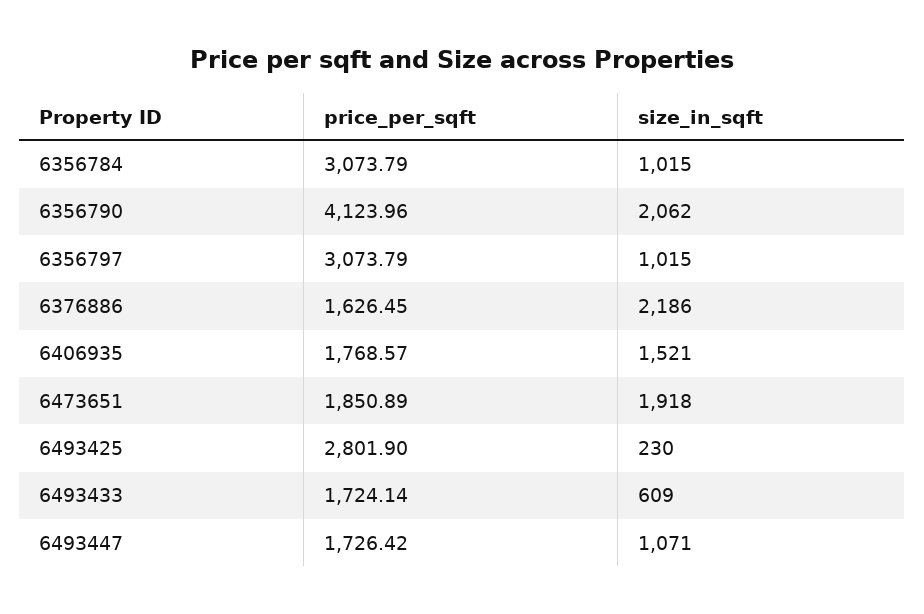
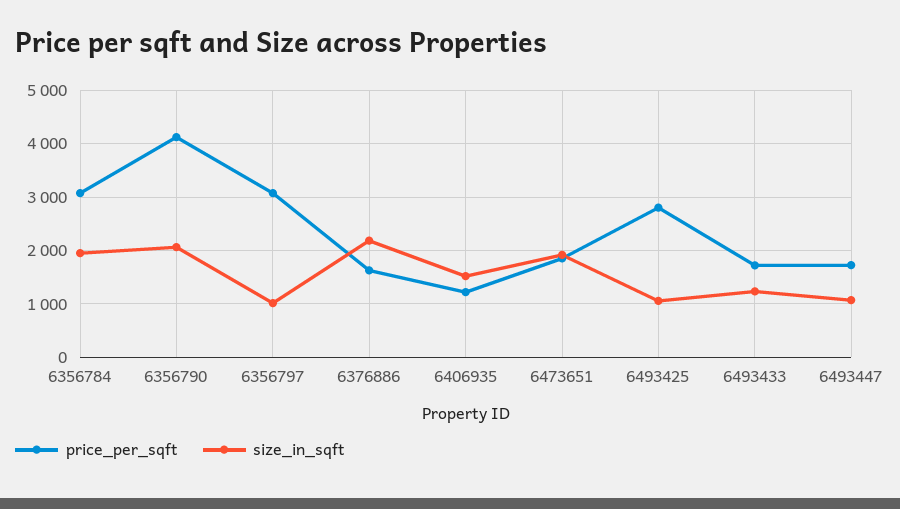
size_in_sqft, 6356784: 1015 -> 2000
price_per_sqft, 6406935: 1768.57 -> 1200
size_in_sqft, 6493425: 230 -> 1000
size_in_sqft, 6493433: 609 -> 1200

